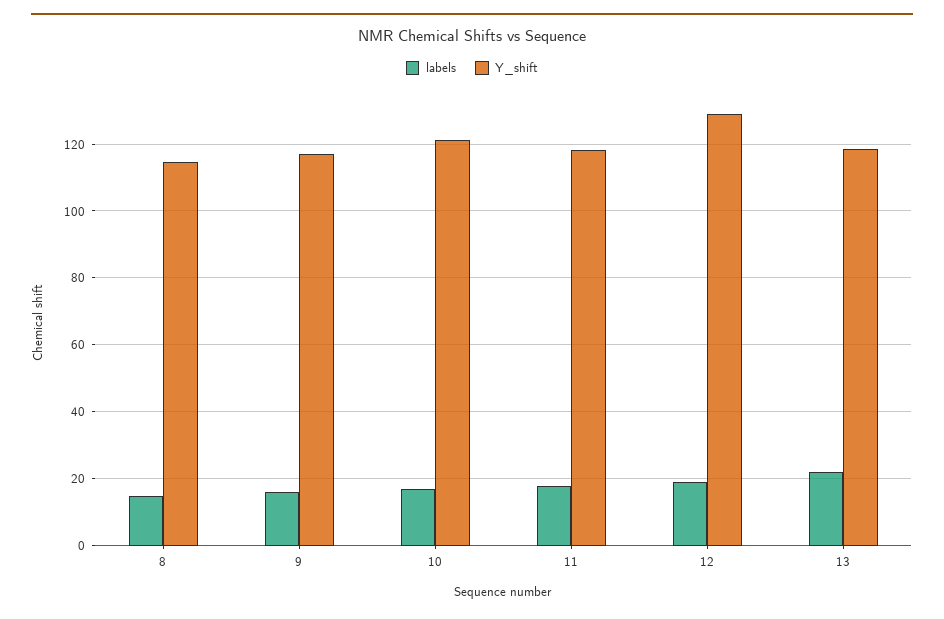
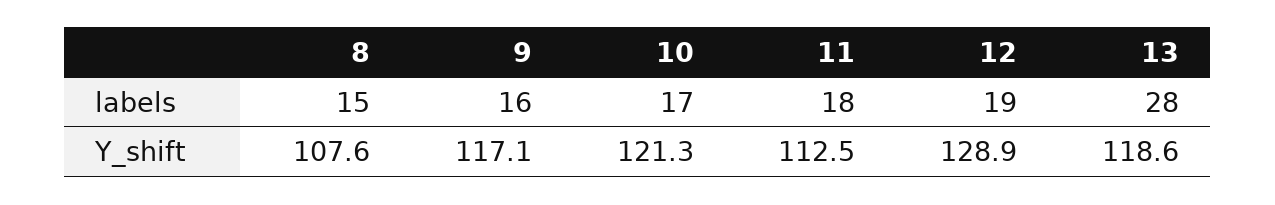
Y_shift, 8: 114 -> 107.6
Y_shift, 11: 118 -> 112.5
labels, 13: 22 -> 28

